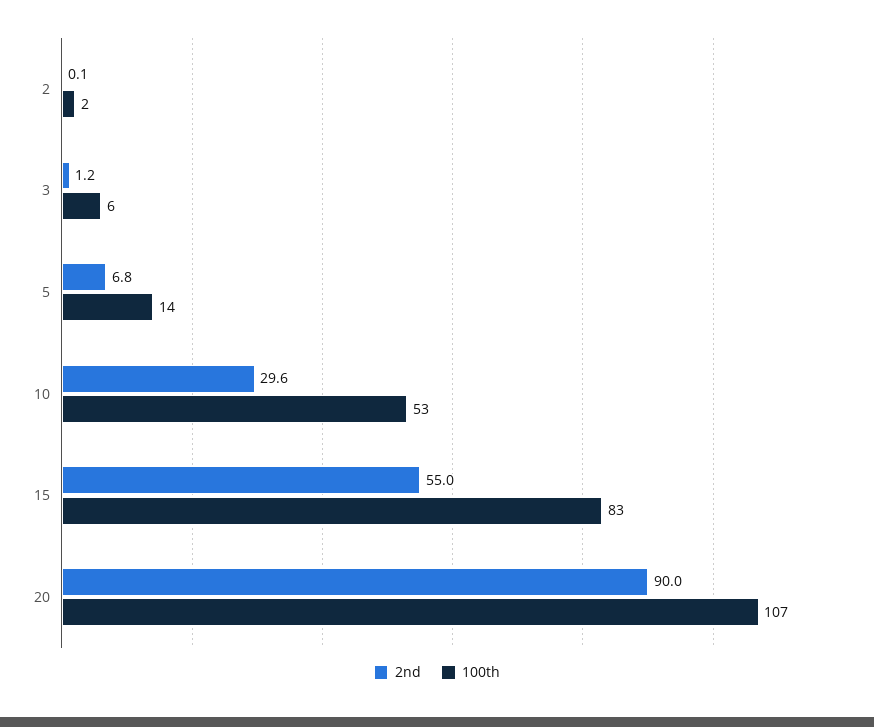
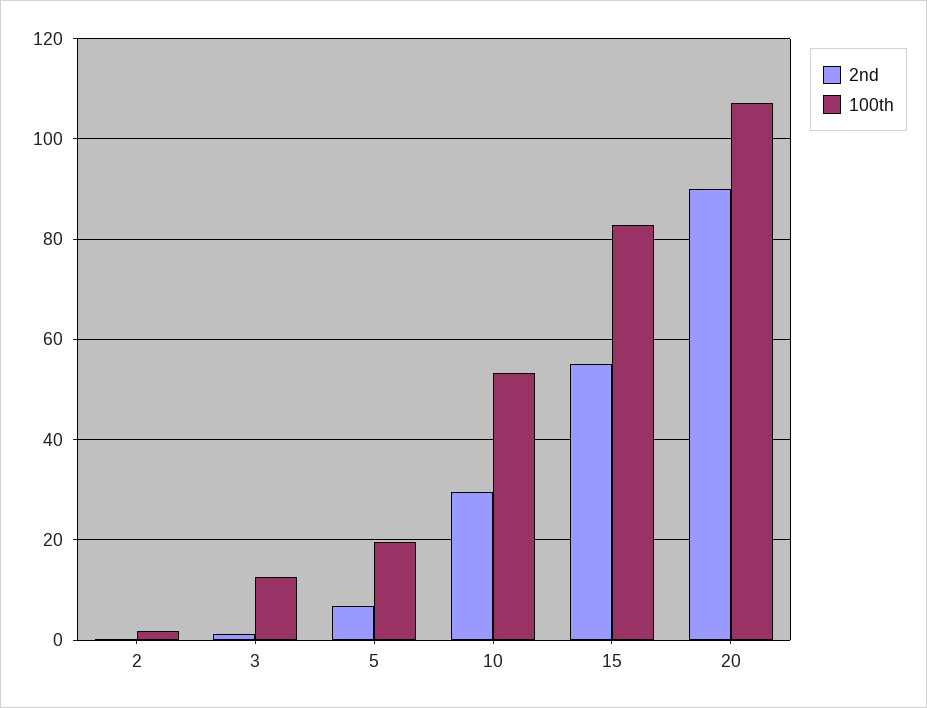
100th, 3: 6 -> 12
100th, 5: 14 -> 20

